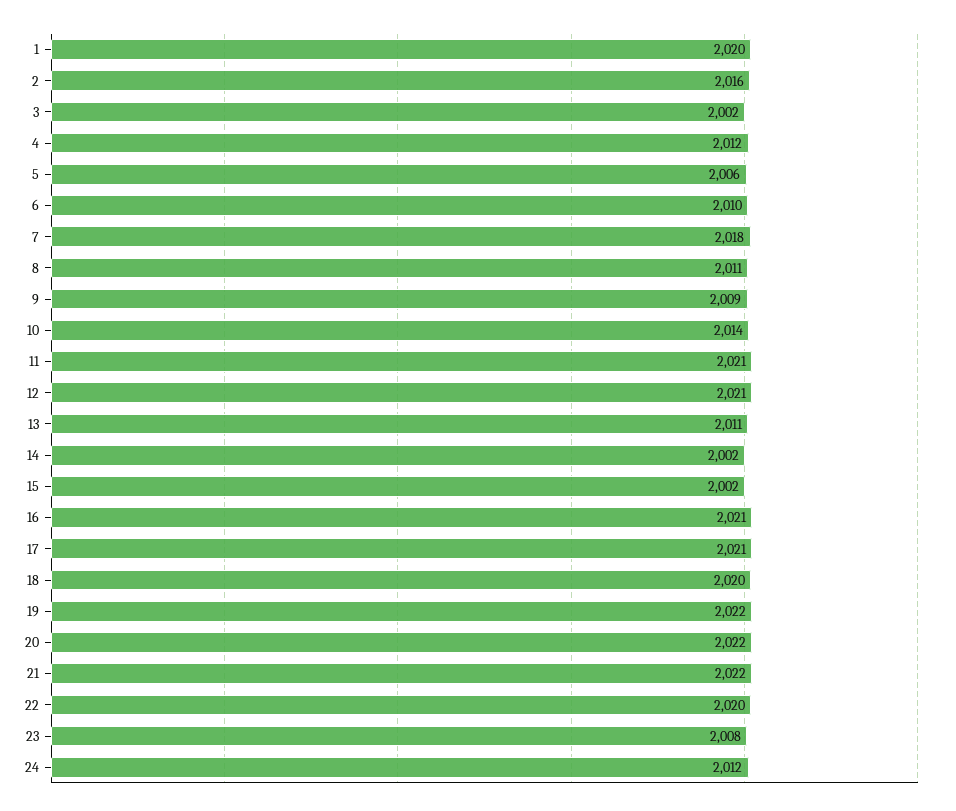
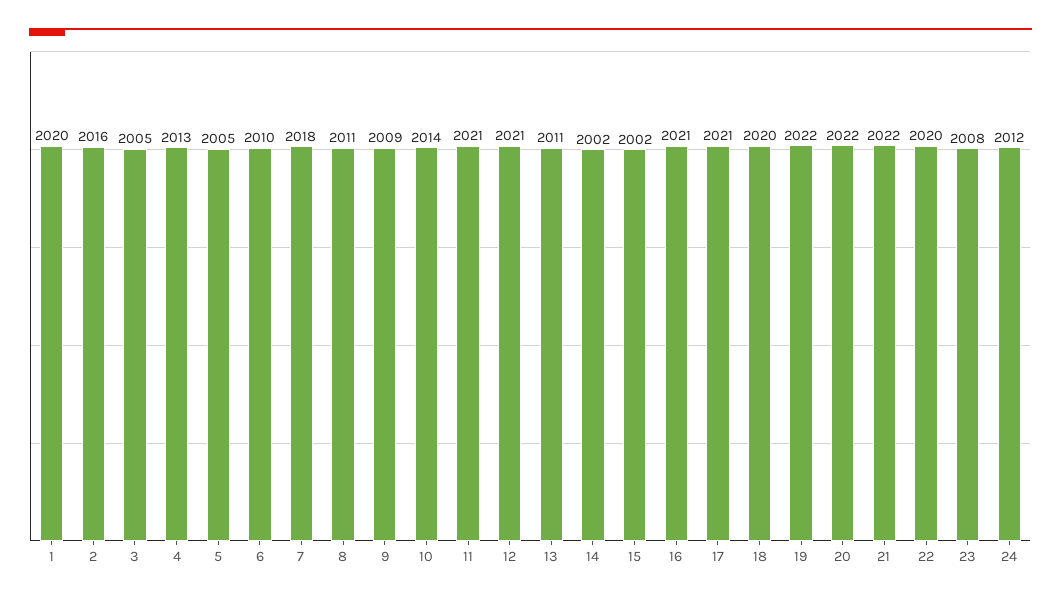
3: 2002 -> 2005
4: 2012 -> 2013
5: 2006 -> 2005

